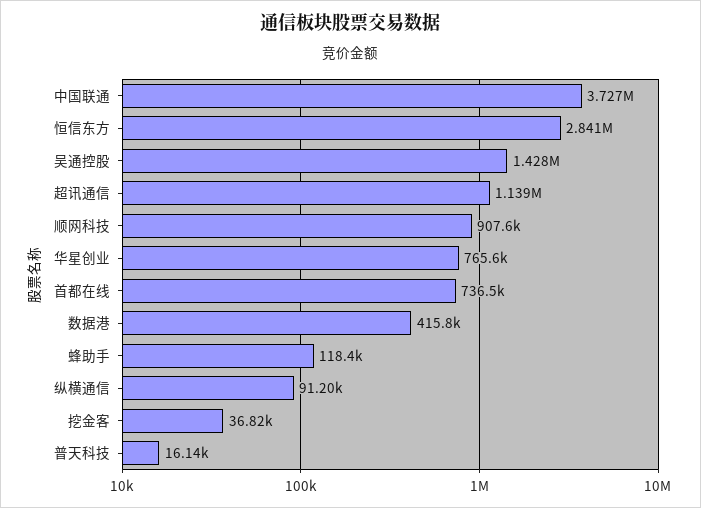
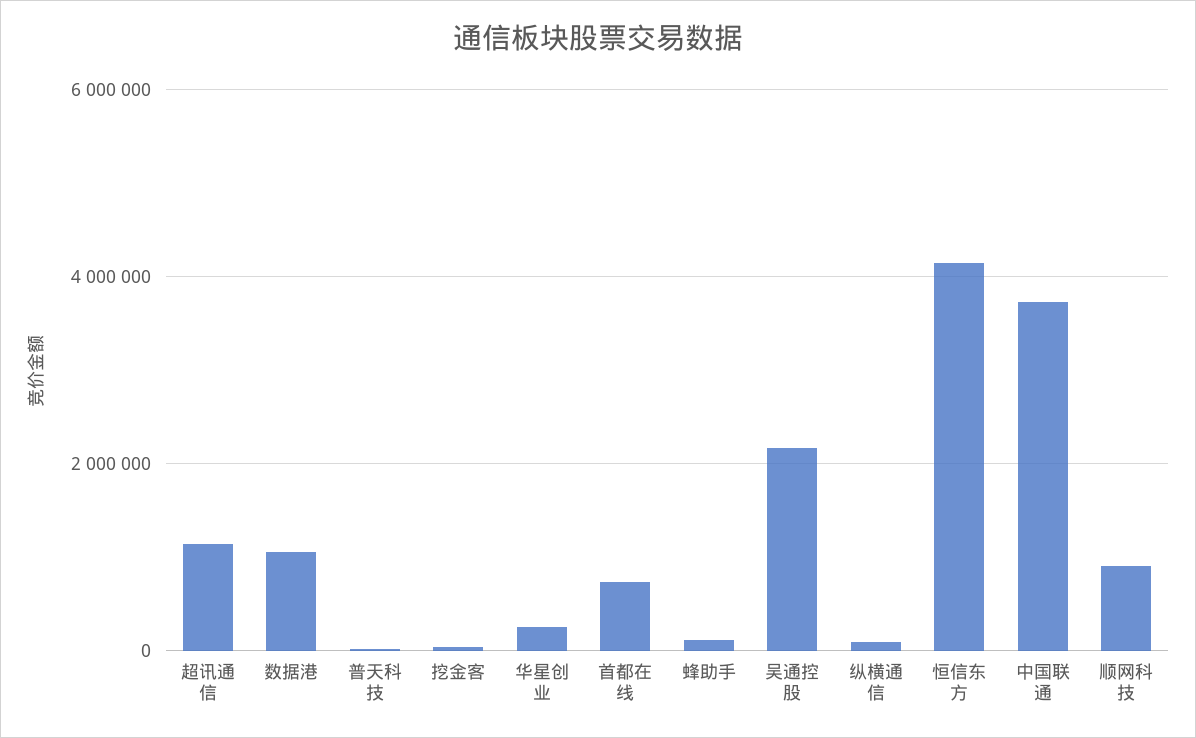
恒信东方: 2841000 -> 4200000
吴通控股: 1428000 -> 2200000
华星创业: 765600 -> 200000
数据港: 415800 -> 1000000

